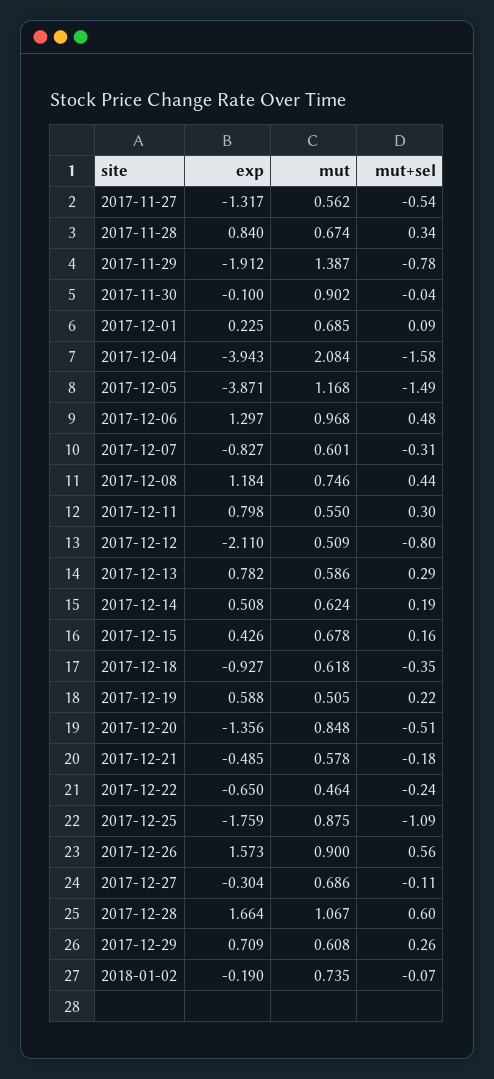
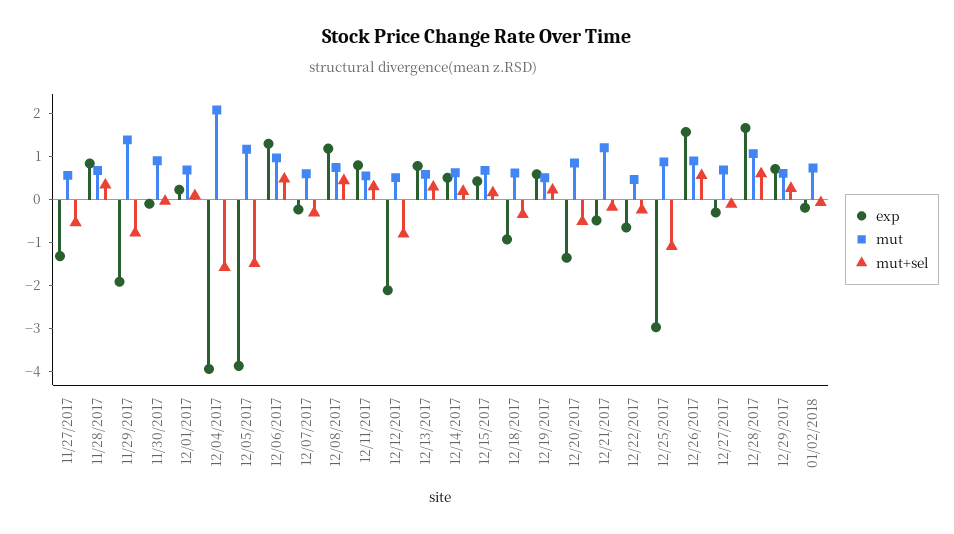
exp, 2017-12-07: -0.827 -> -0.2
mut, 2017-12-21: 0.578 -> 1.2
exp, 2017-12-25: -1.759 -> -3

